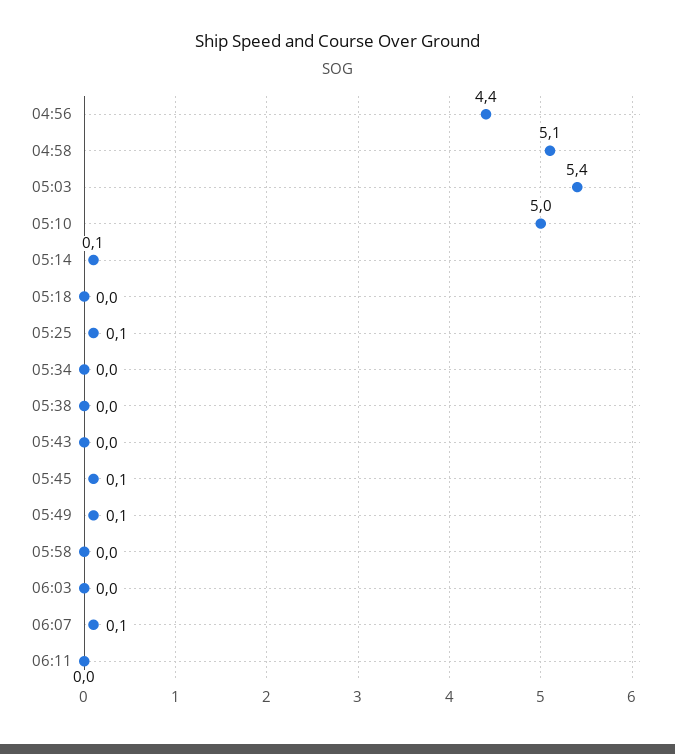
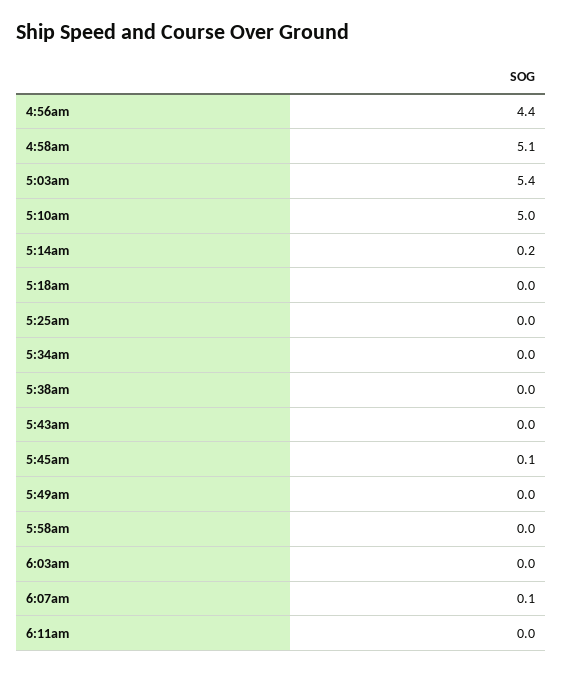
05:14: 0.1 -> 0.2
05:25: 0.1 -> 0
05:49: 0.1 -> 0

